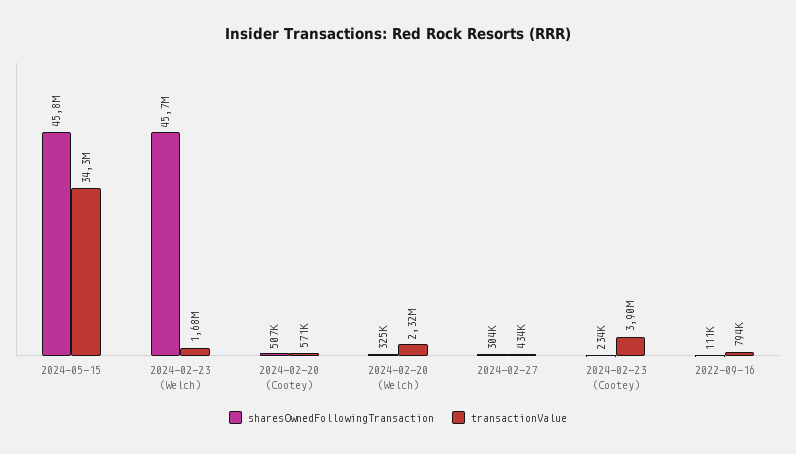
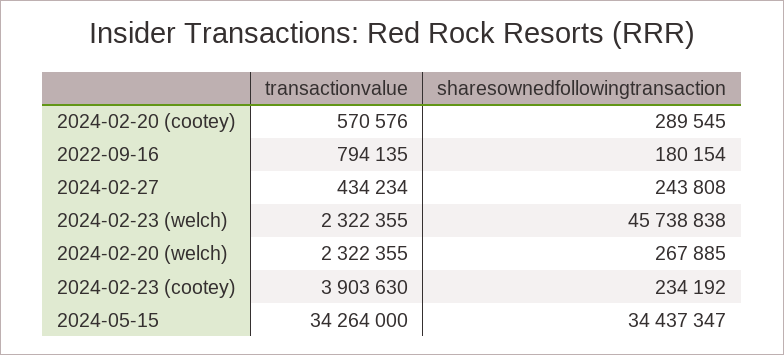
sharesOwnedFollowingTransaction, 2024-05-15: 45800000 -> 34437347
transactionValue, 2024-02-23 (Welch): 1680000 -> 2322355
sharesOwnedFollowingTransaction, 2024-02-20 (Cootey): 507000 -> 289545
sharesOwnedFollowingTransaction, 2024-02-20 (Welch): 325000 -> 267885
sharesOwnedFollowingTransaction, 2024-02-27: 304000 -> 243808
sharesOwnedFollowingTransaction, 2022-09-16: 111000 -> 180154

